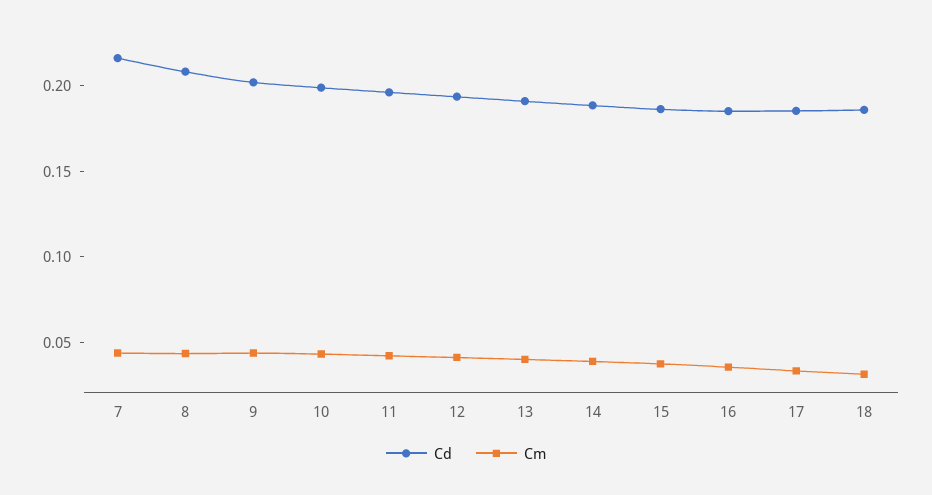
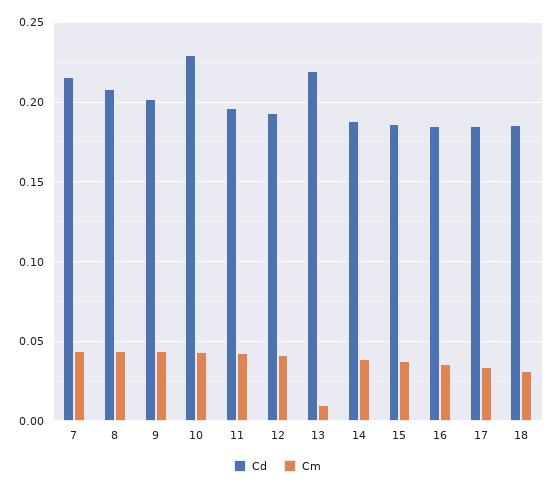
Cd, 10: 0.2 -> 0.23
Cd, 13: 0.19 -> 0.22
Cm, 13: 0.04 -> 0.01

